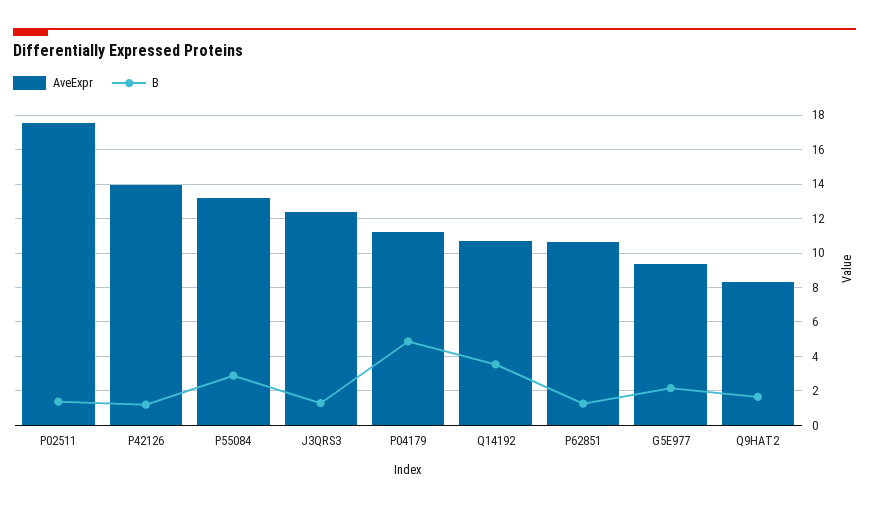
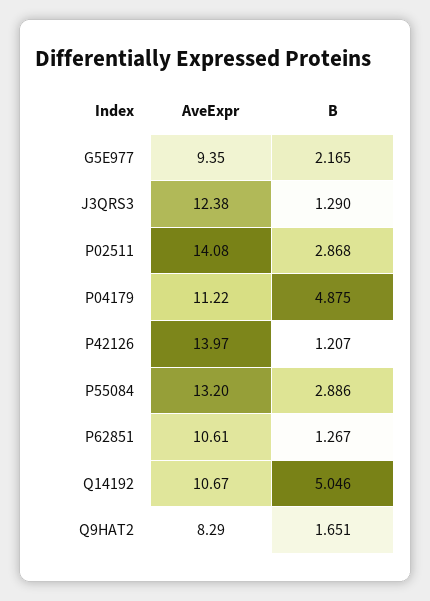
AveExpr, P02511: 17.5 -> 14.08
B, P02511: 1.5 -> 2.868
B, Q14192: 3.5 -> 5.046

